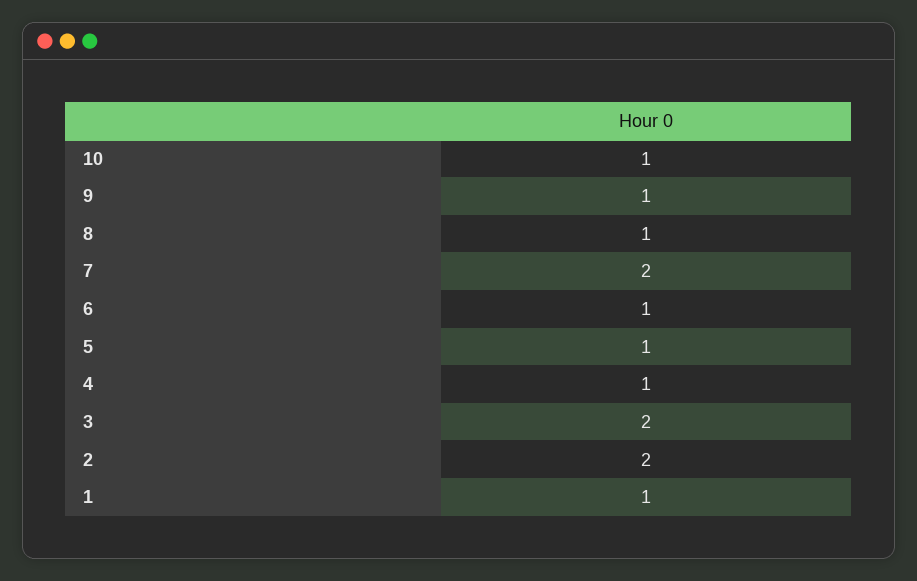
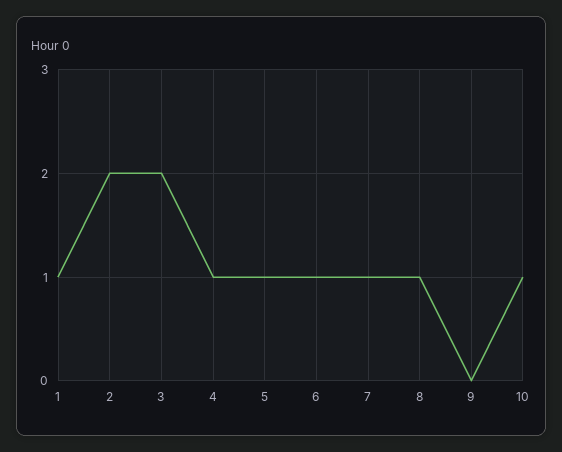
9: 1 -> 0
7: 2 -> 1

